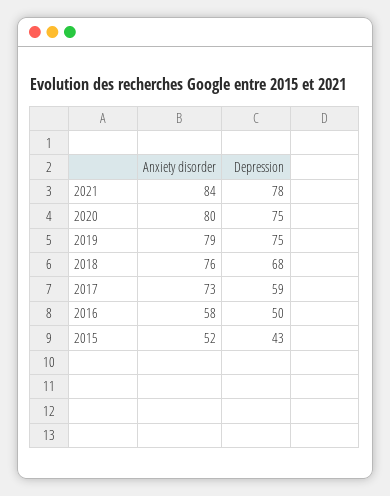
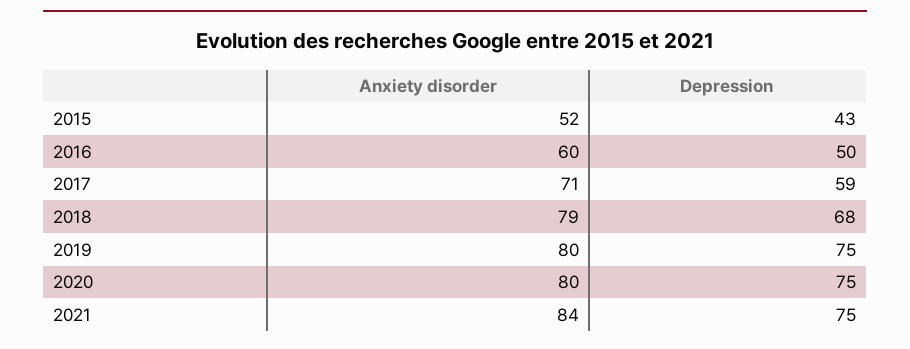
Depression, 2021: 78 -> 75
Anxiety disorder, 2019: 79 -> 80
Anxiety disorder, 2018: 76 -> 79
Anxiety disorder, 2017: 73 -> 71
Anxiety disorder, 2016: 58 -> 60

